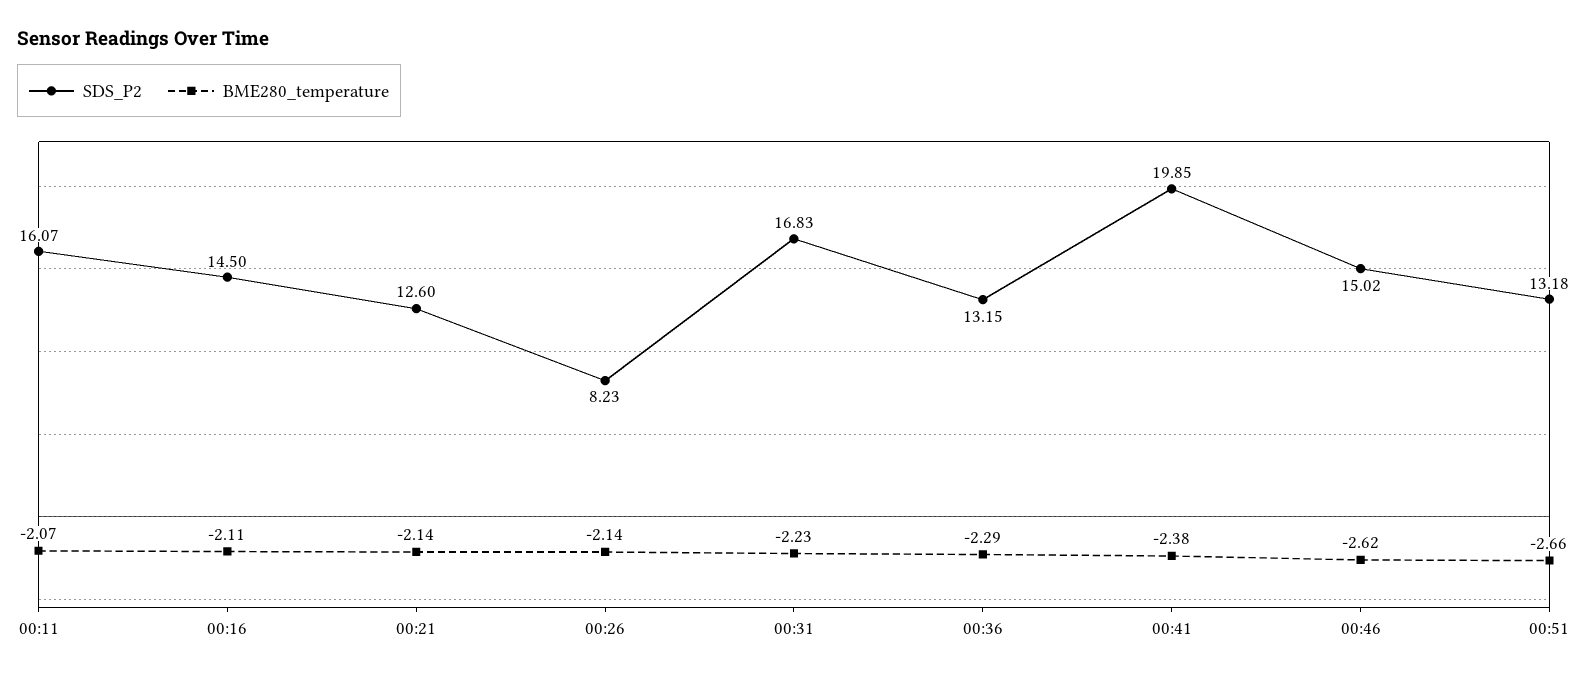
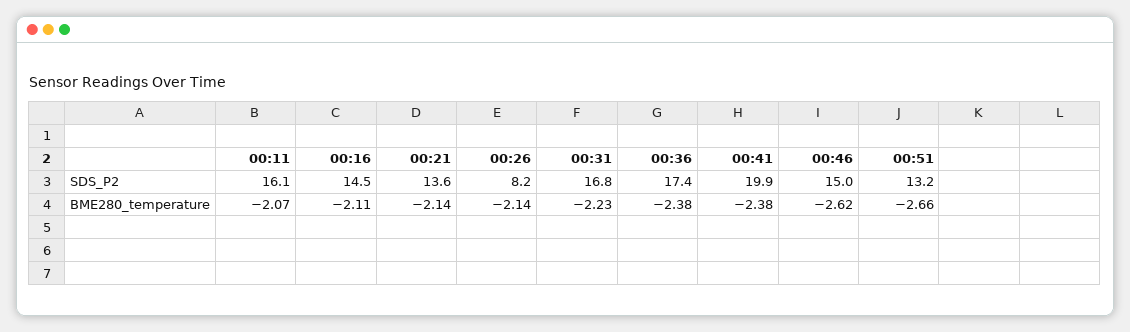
SDS_P2, 00:21: 12.6 -> 13.6
SDS_P2, 00:36: 13.15 -> 17.4
BME280_temperature, 00:36: -2.29 -> -2.38

